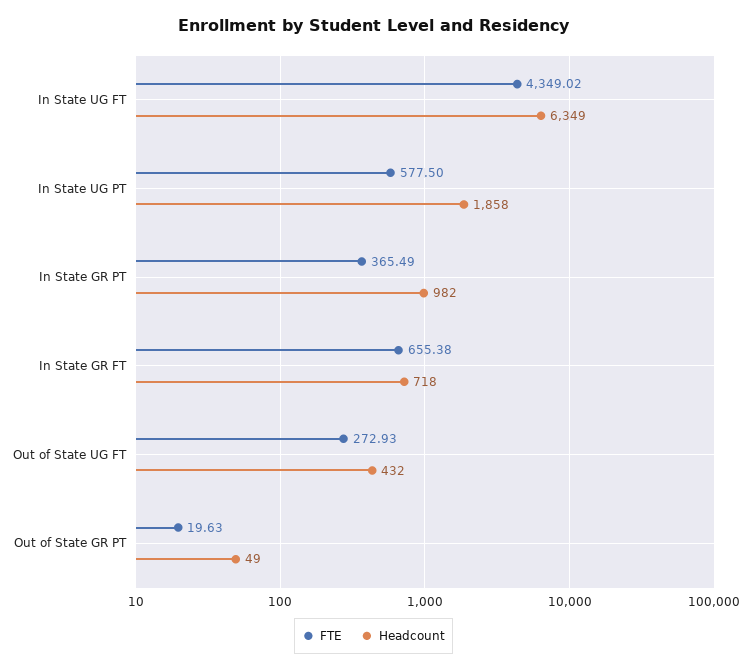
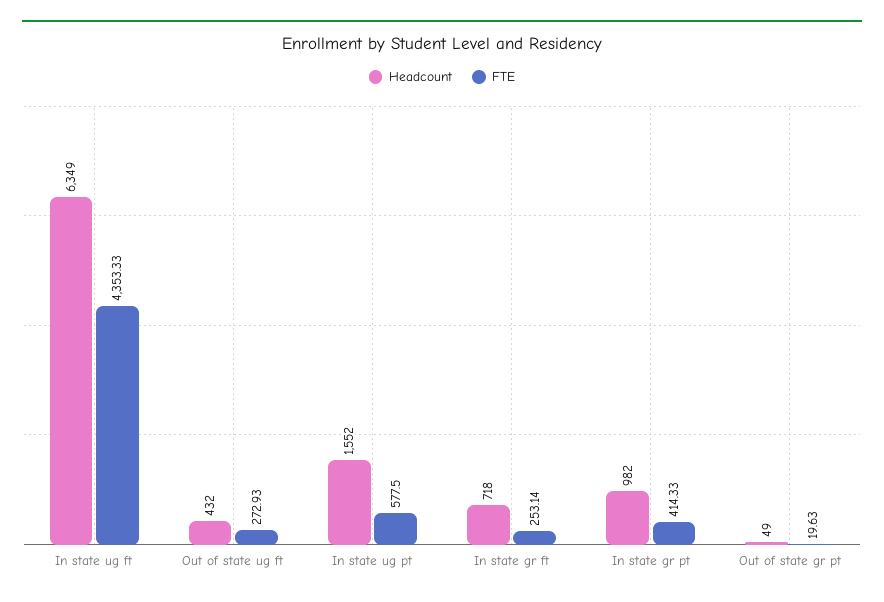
FTE, In State UG FT: 4349.02 -> 4353.33
Headcount, In State UG PT: 1858 -> 1552
FTE, In State GR PT: 365.49 -> 414.33
FTE, In State GR FT: 655.38 -> 253.14

